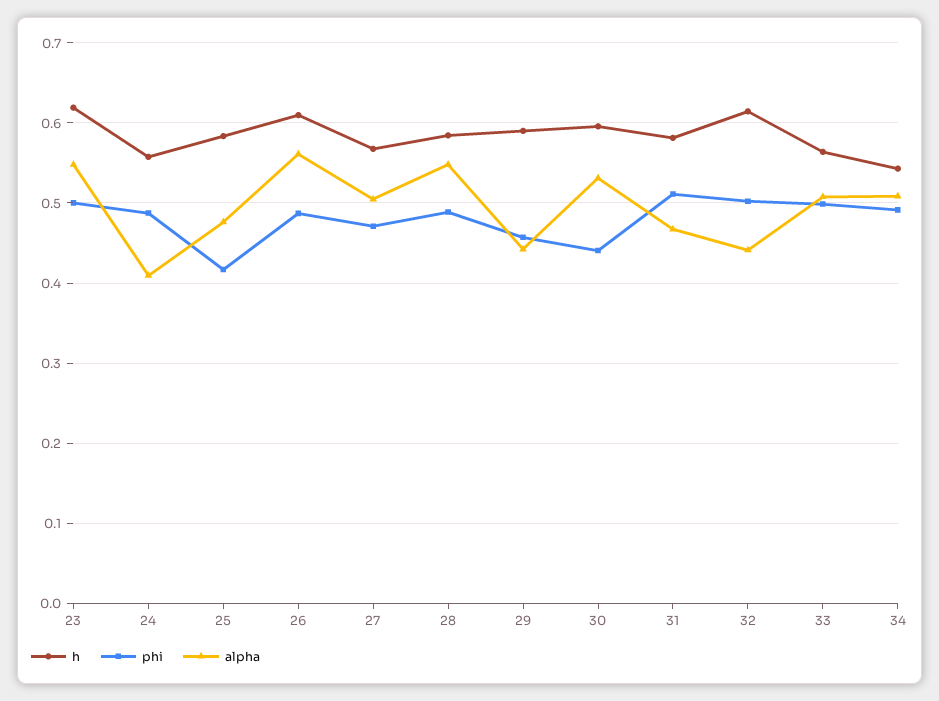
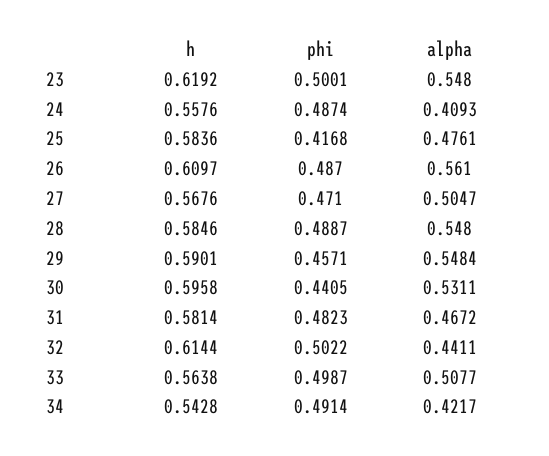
alpha, 29: 0.44 -> 0.5484
phi, 31: 0.51 -> 0.4823
alpha, 34: 0.51 -> 0.4217

